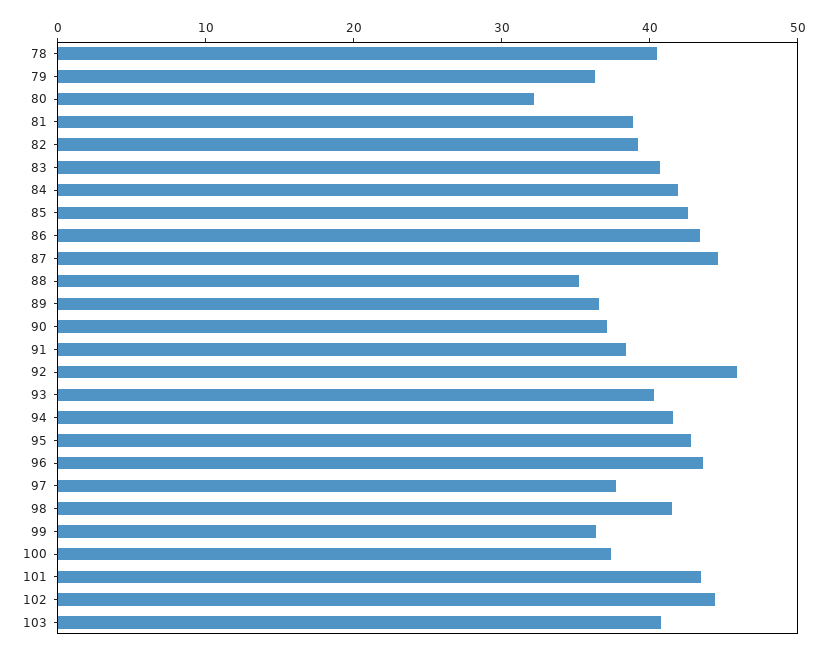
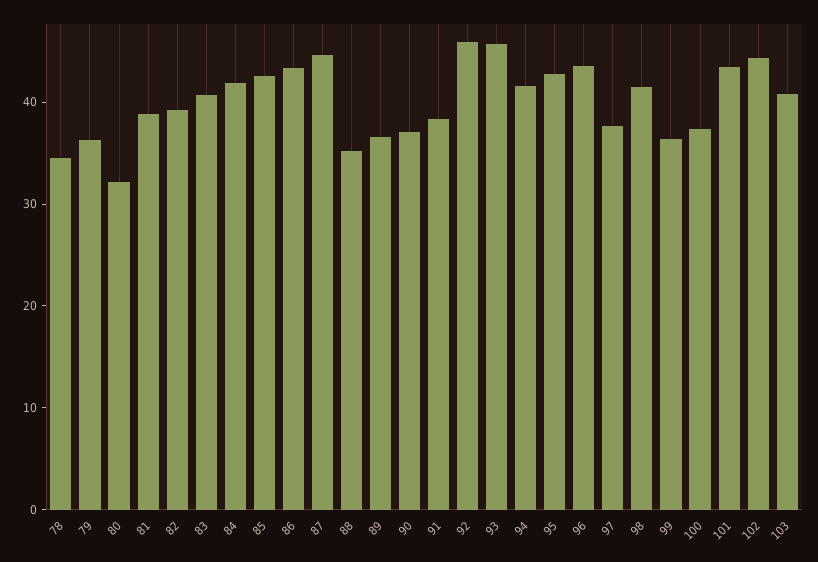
78: 40 -> 34
93: 40 -> 46

